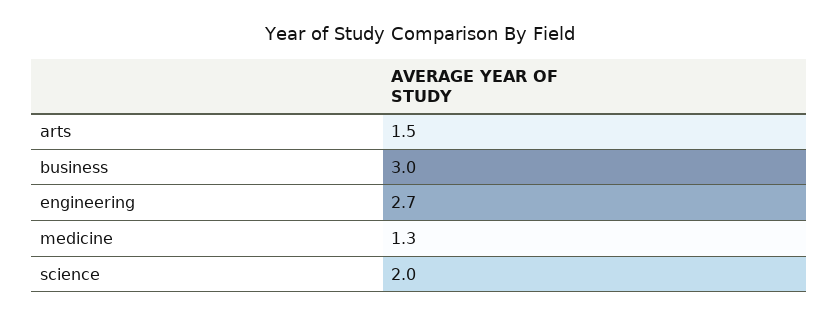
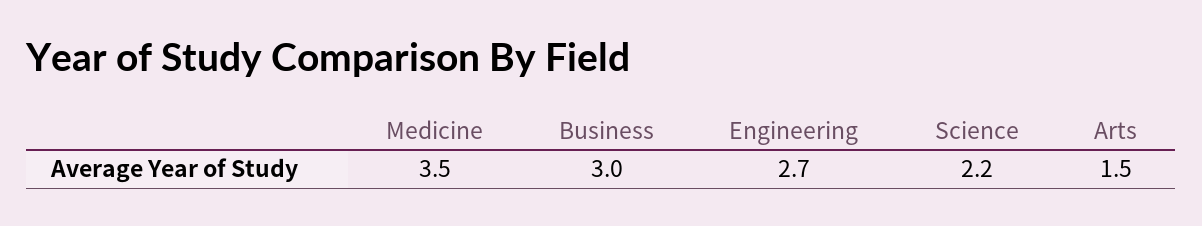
medicine: 1.3 -> 3.5
science: 2 -> 2.2

